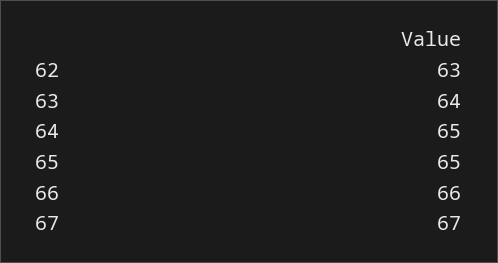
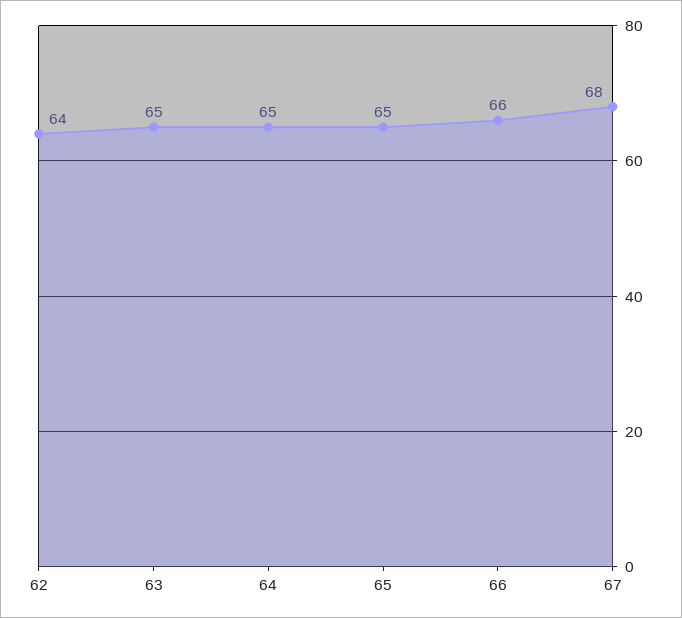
62: 63 -> 64
63: 64 -> 65
67: 67 -> 68

